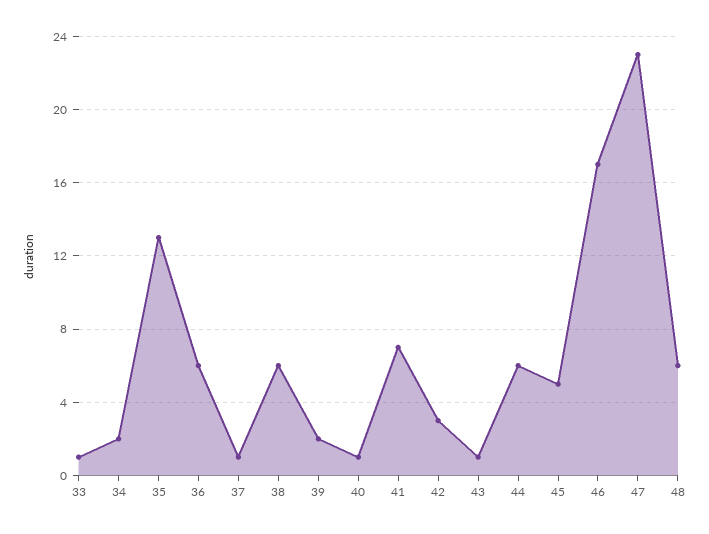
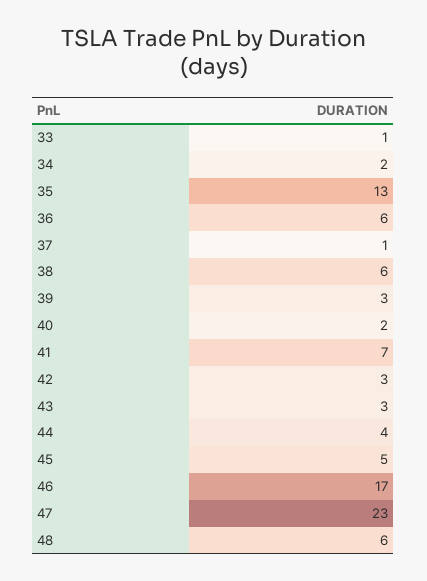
39: 2 -> 3
40: 1 -> 2
43: 1 -> 3
44: 6 -> 4

